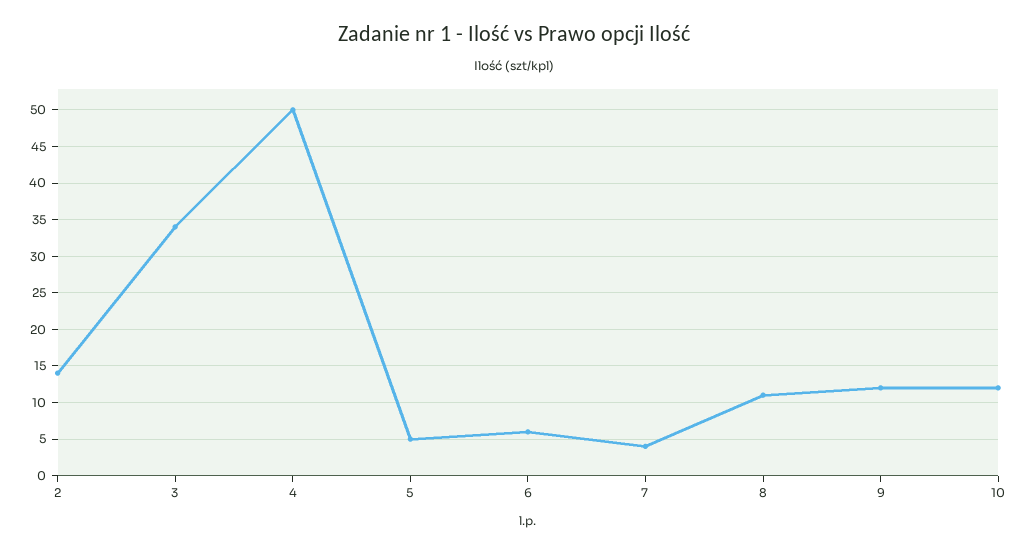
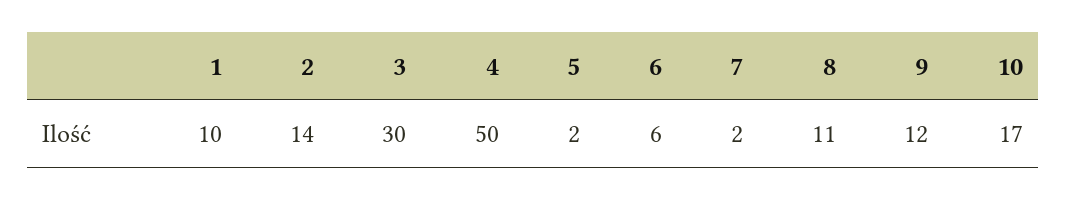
3: 34 -> 30
5: 5 -> 2
7: 4 -> 2
10: 12 -> 17
1: none -> 10

